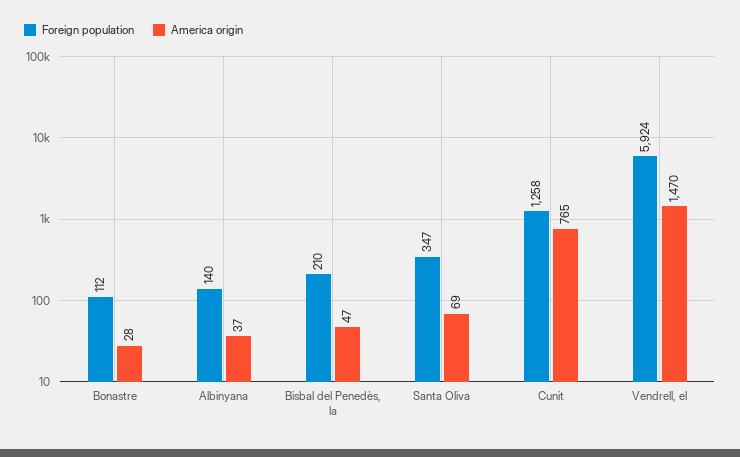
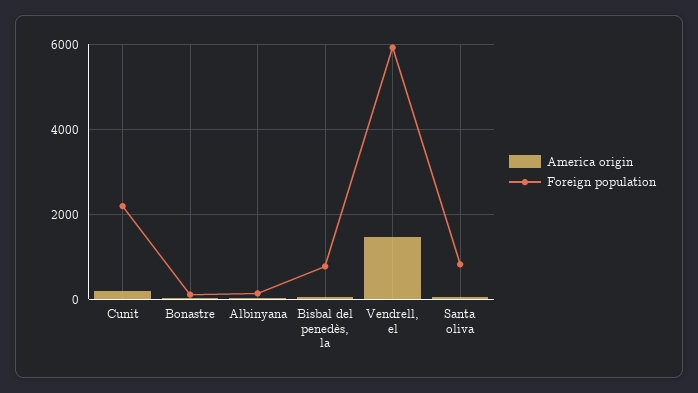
Foreign population, Bisbal del Penedès, la: 210 -> 800
Foreign population, Santa Oliva: 347 -> 800
Foreign population, Cunit: 1258 -> 2200
America origin, Cunit: 765 -> 200

